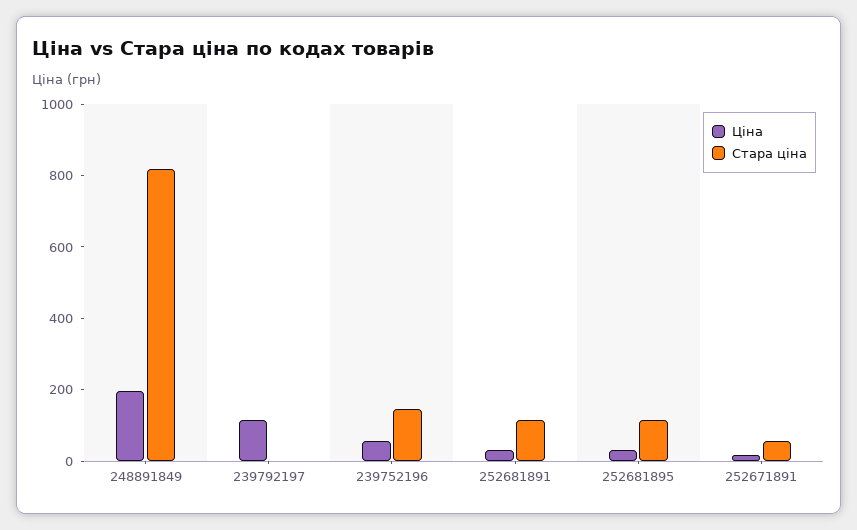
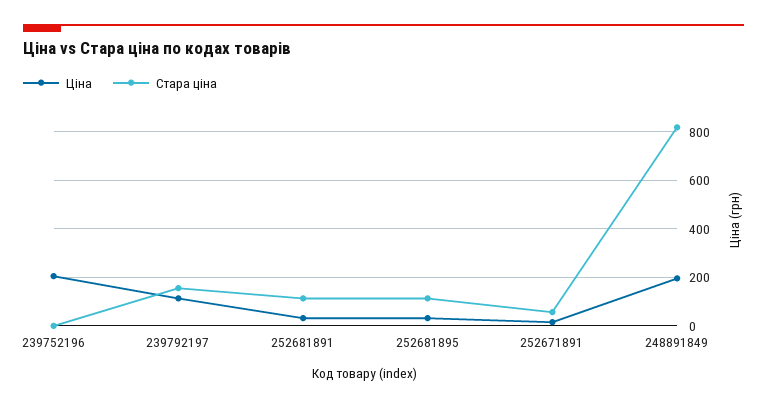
Стара ціна, 239792197: 0 -> 150
Ціна, 239752196: 50 -> 200
Стара ціна, 239752196: 150 -> 0

